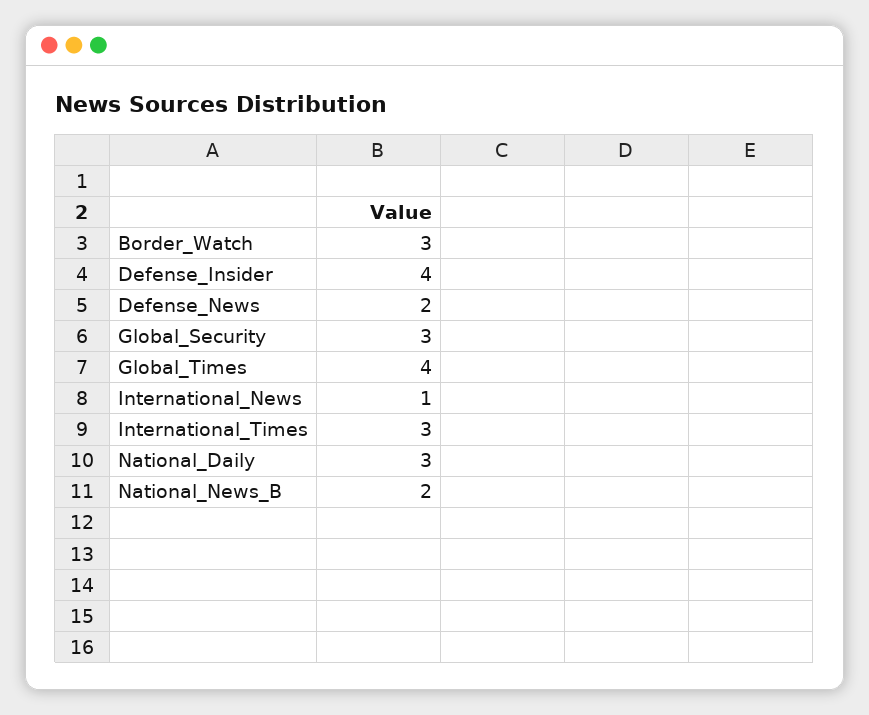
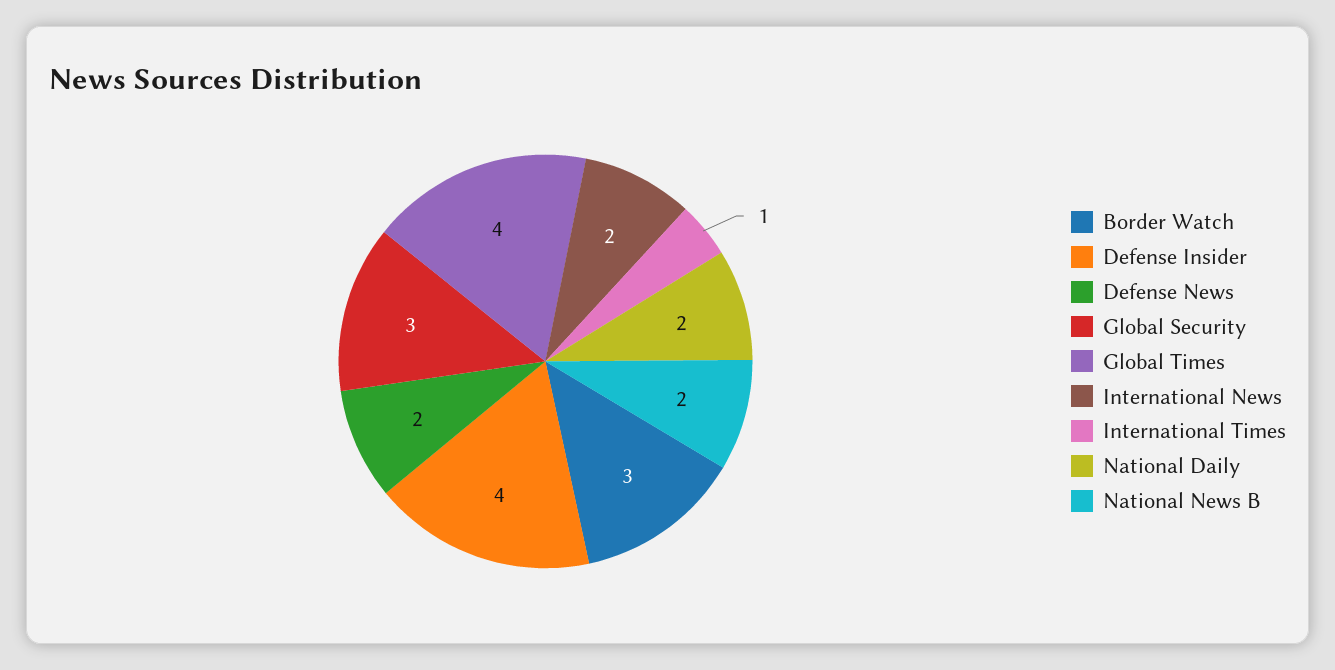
International_News: 1 -> 2
International_Times: 3 -> 1
National_Daily: 3 -> 2

